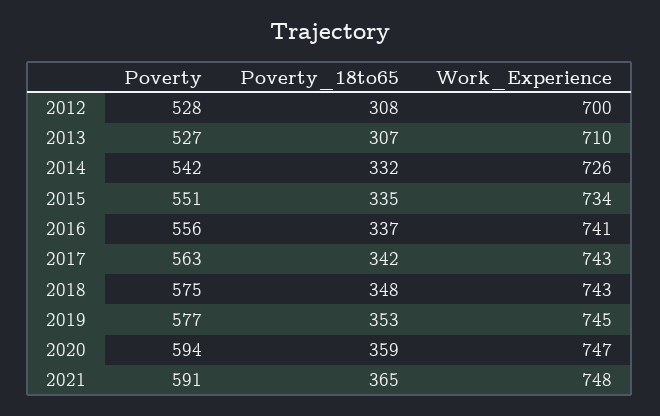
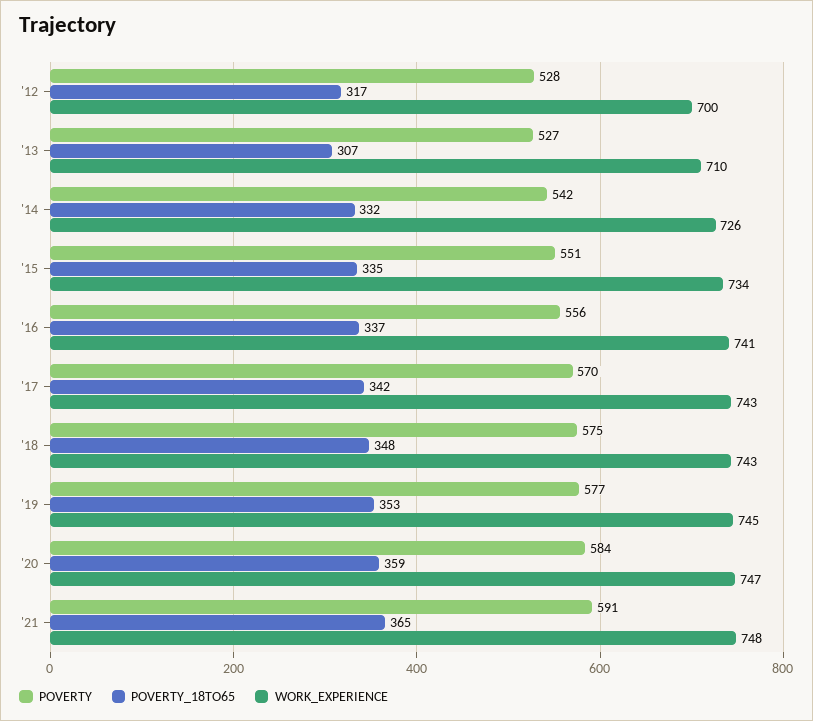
Poverty_18to65, 2012: 308 -> 317
Poverty, 2017: 563 -> 570
Poverty, 2020: 594 -> 584

